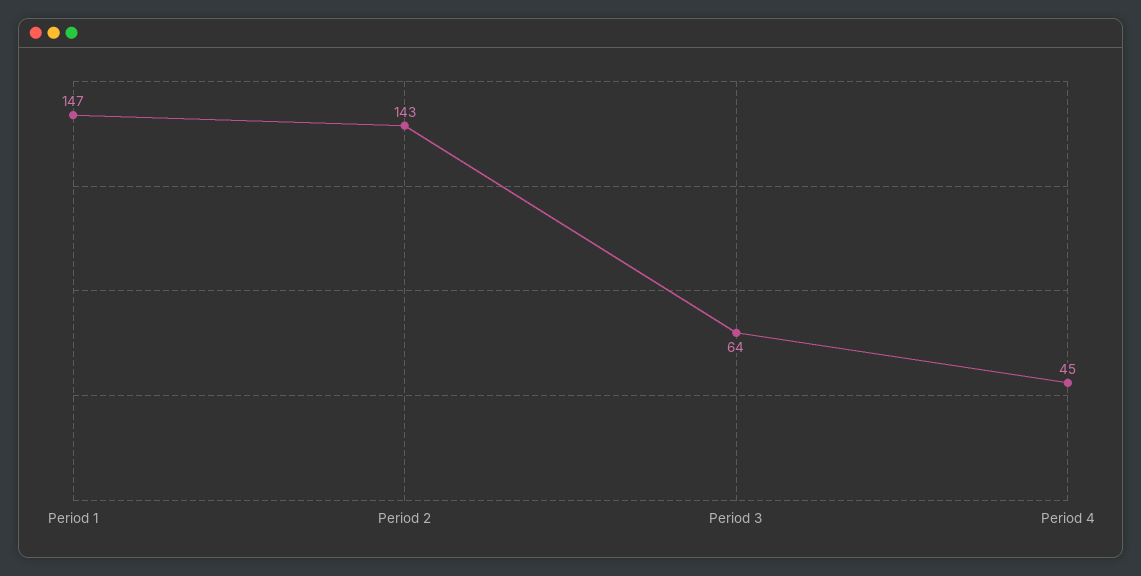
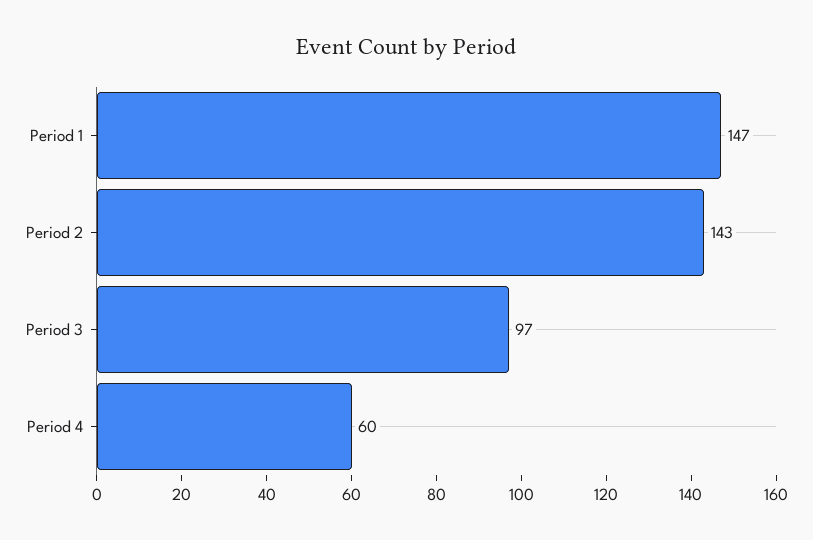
Period 3: 64 -> 97
Period 4: 45 -> 60

